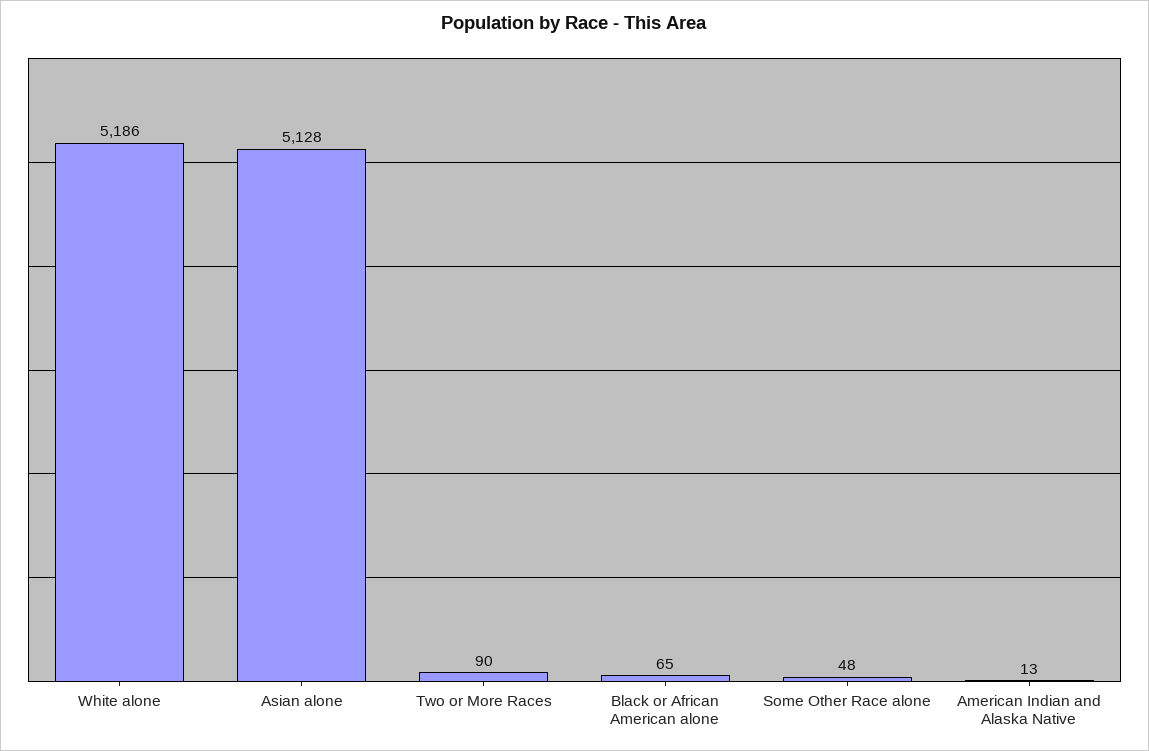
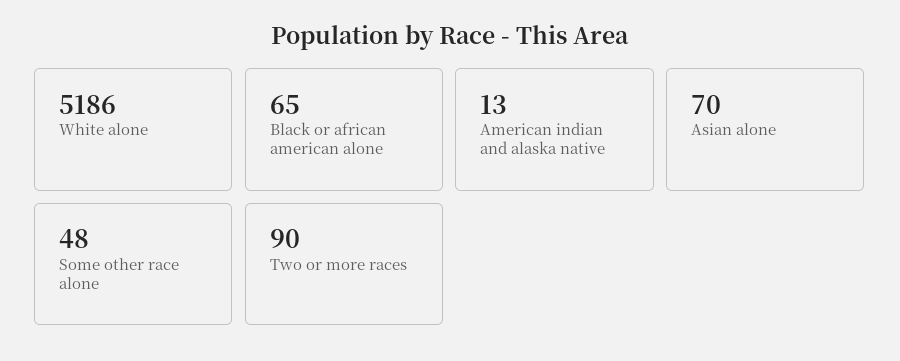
Asian alone: 5128 -> 70

